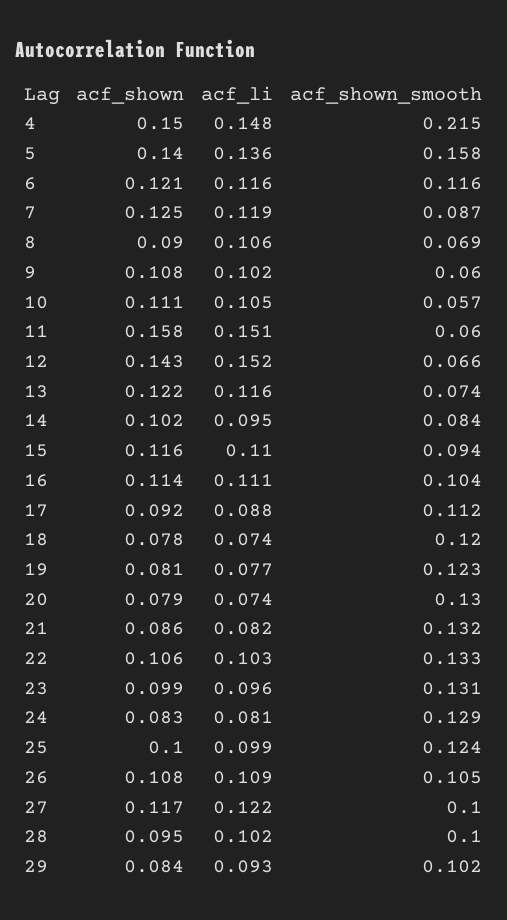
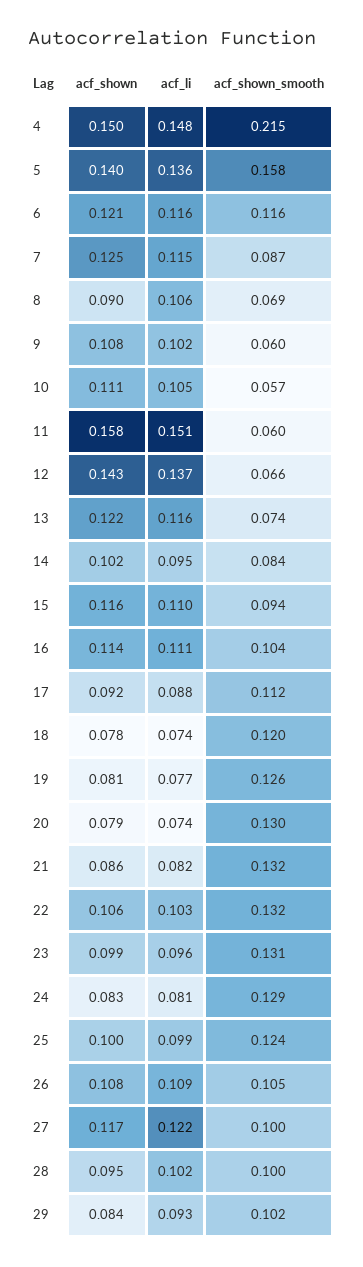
acf_li, 7: 0.119 -> 0.115
acf_li, 12: 0.152 -> 0.137
acf_shown_smooth, 19: 0.123 -> 0.126
acf_shown_smooth, 22: 0.133 -> 0.132

